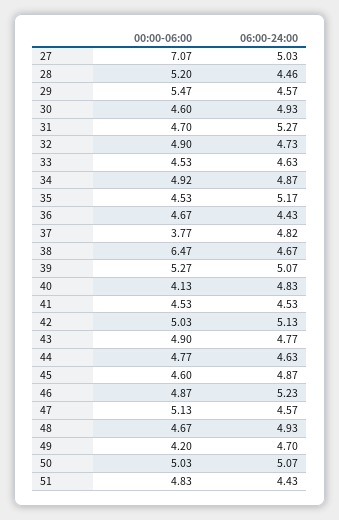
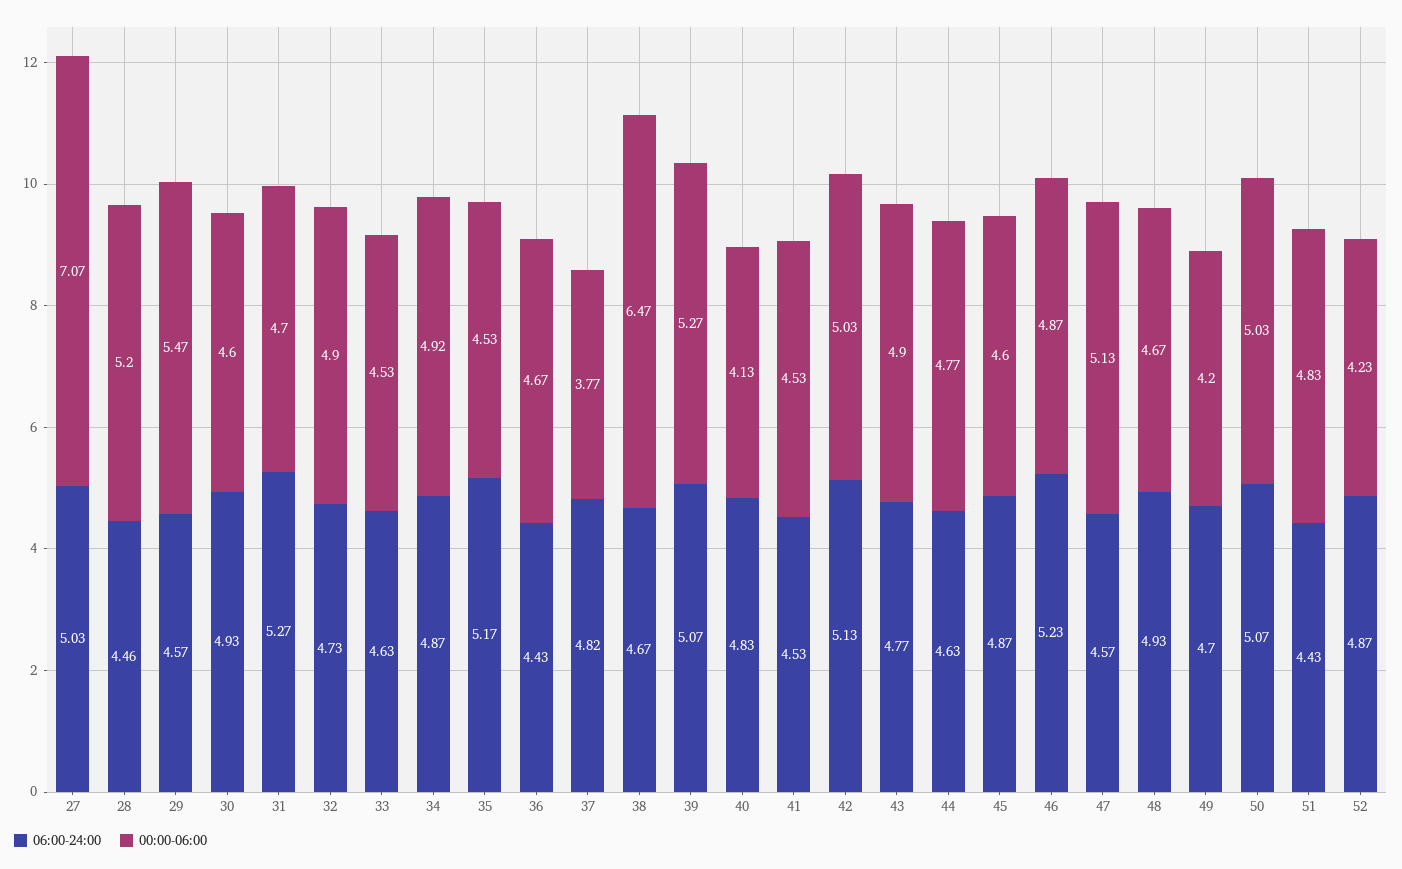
06:00-24:00, 52: none -> 4.87
00:00-06:00, 52: none -> 4.23

